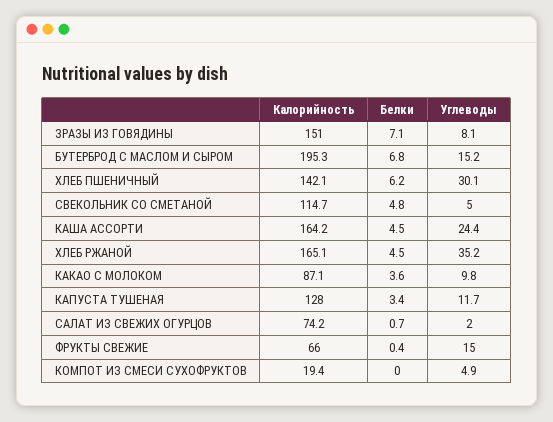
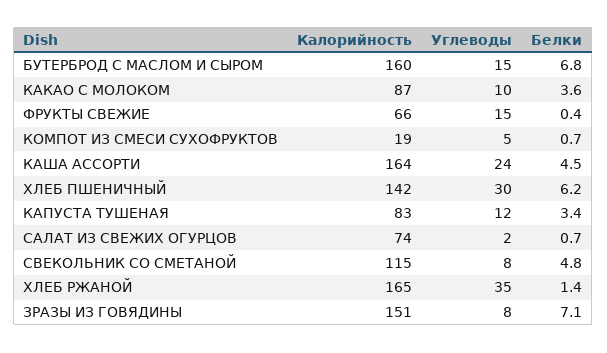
Калорийность, БУТЕРБРОД С МАСЛОМ И СЫРОМ: 195.3 -> 160
Углеводы, СВЕКОЛЬНИК СО СМЕТАНОЙ: 5 -> 8
Белки, ХЛЕБ РЖАНОЙ: 4.5 -> 1.4
Калорийность, КАПУСТА ТУШЕНАЯ: 128 -> 83
Белки, КОМПОТ ИЗ СМЕСИ СУХОФРУКТОВ: 0 -> 0.7

